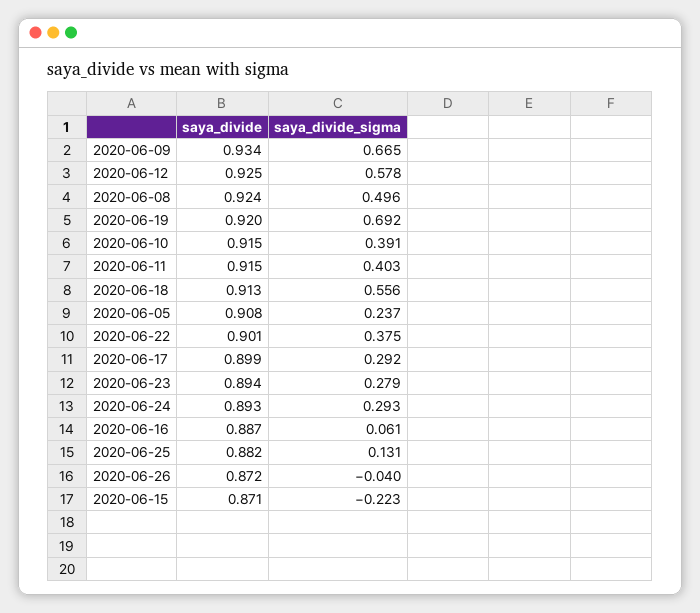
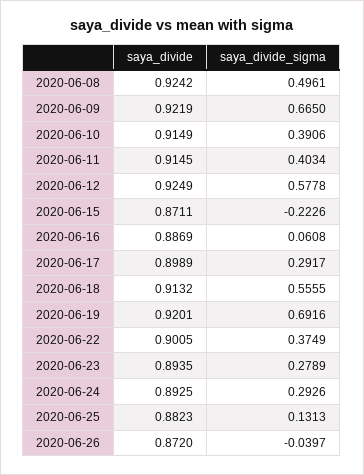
saya_divide, 2020-06-09: 0.934 -> 0.9219
saya_divide, 2020-06-05: 0.908 -> none
saya_divide_sigma, 2020-06-05: 0.237 -> none

